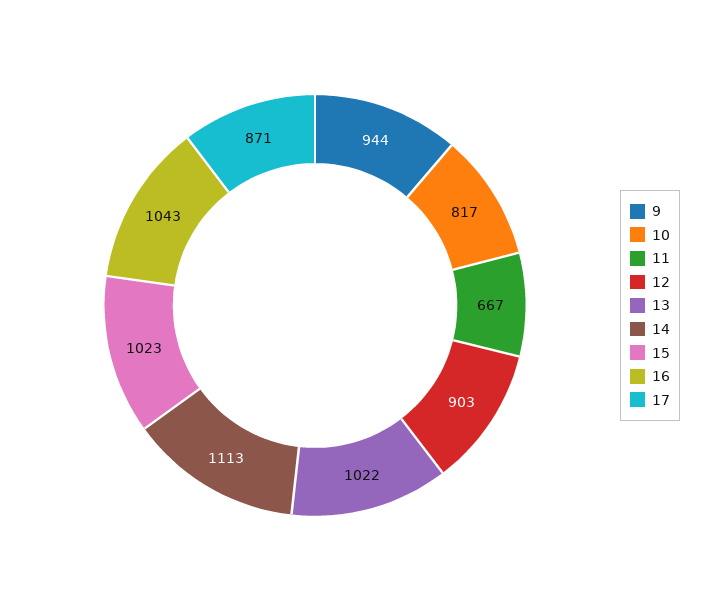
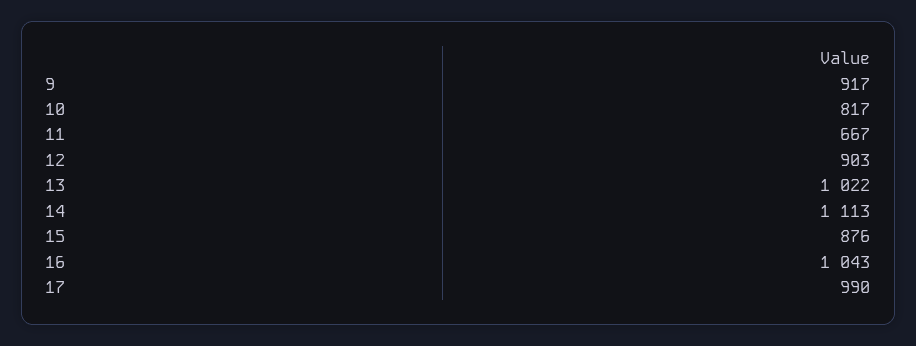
9: 944 -> 917
15: 1023 -> 876
17: 871 -> 990

